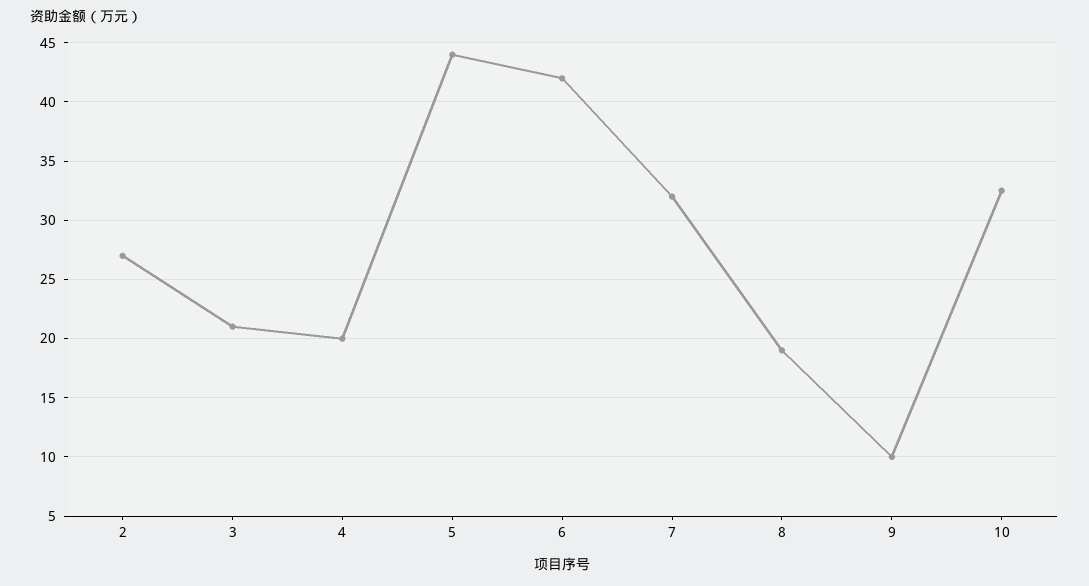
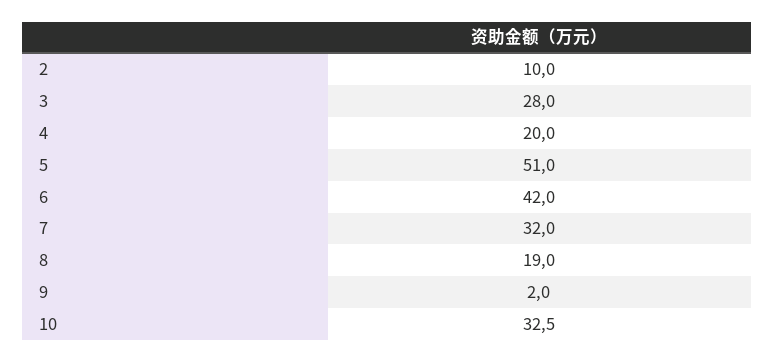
2: 27 -> 10
3: 21 -> 28
5: 44 -> 51
9: 10 -> 2

